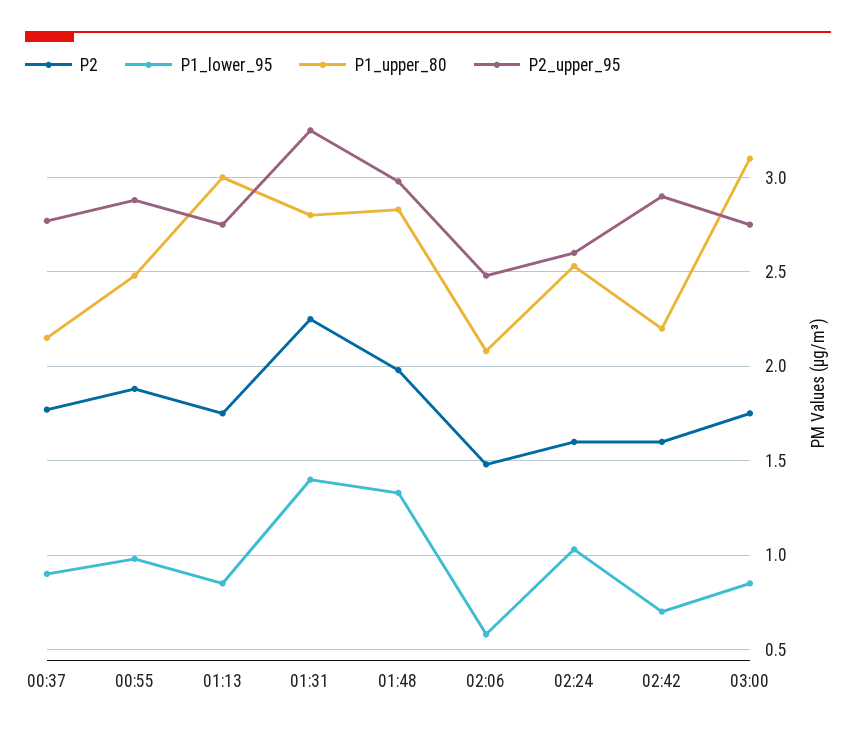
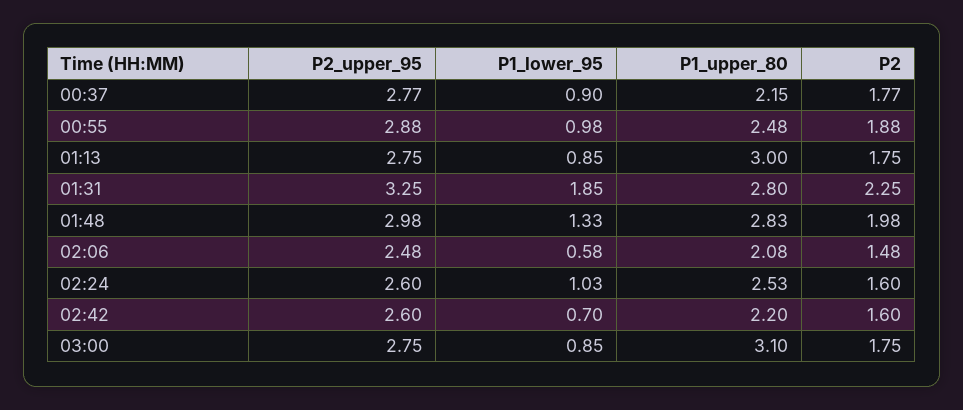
P1_lower_95, 01:31: 1.4 -> 1.85
P2_upper_95, 02:42: 2.9 -> 2.6

